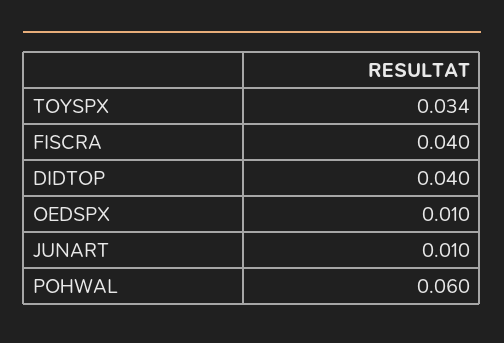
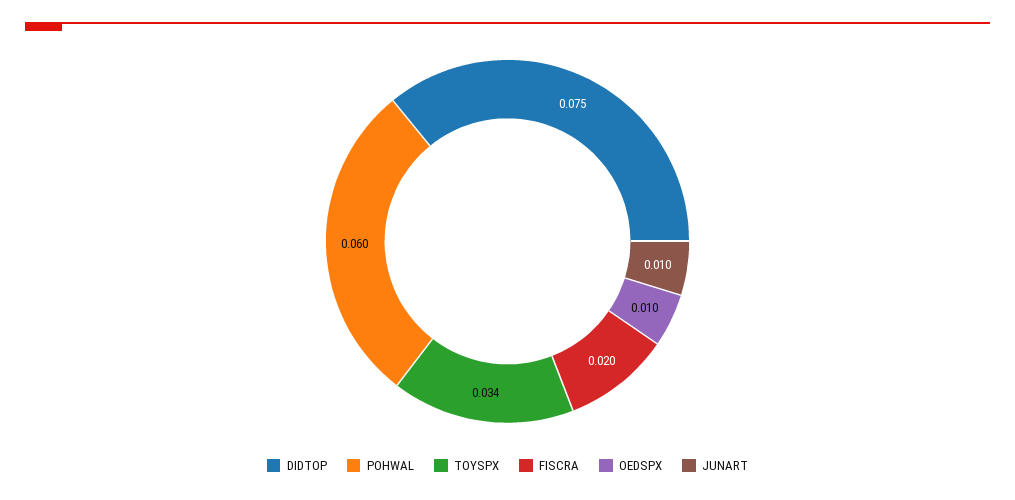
FISCRA: 0.04 -> 0.02
DIDTOP: 0.04 -> 0.075

